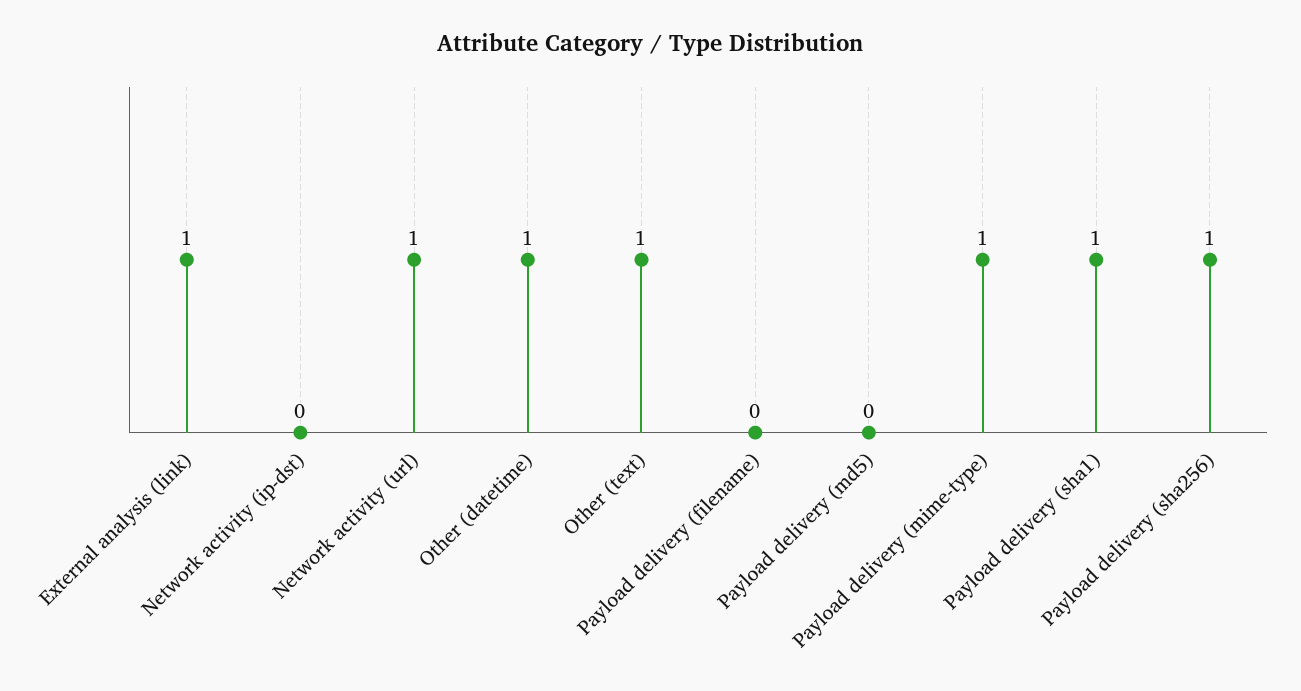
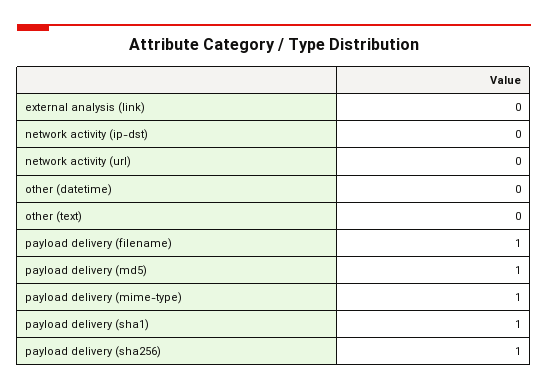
External analysis (link): 1 -> 0
Network activity (url): 1 -> 0
Other (datetime): 1 -> 0
Other (text): 1 -> 0
Payload delivery (filename): 0 -> 1
Payload delivery (md5): 0 -> 1

